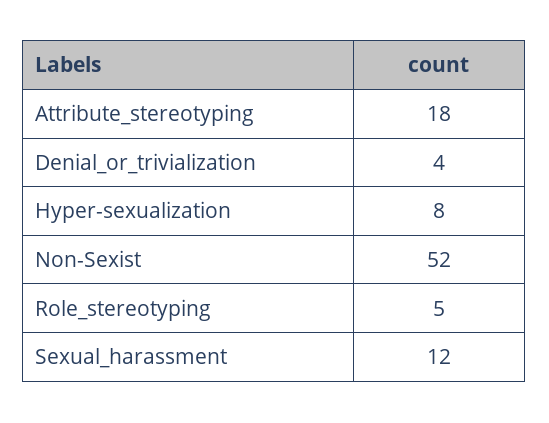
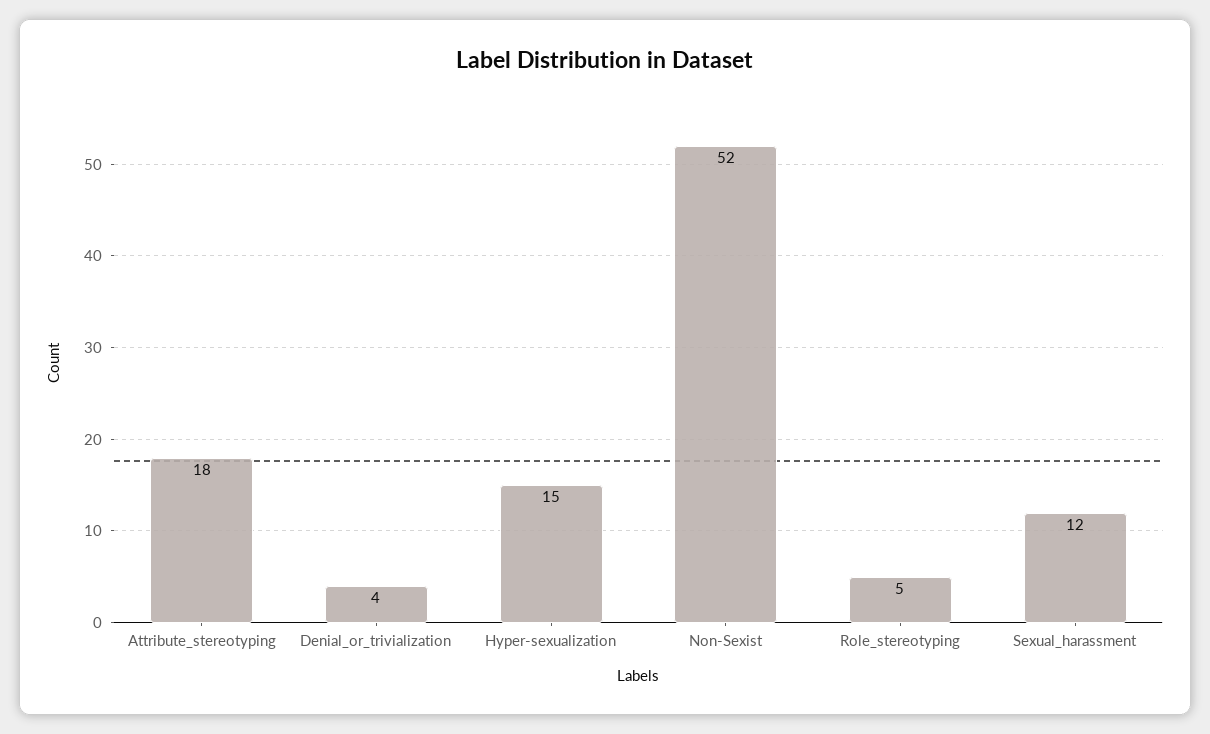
Hyper-sexualization: 8 -> 15

